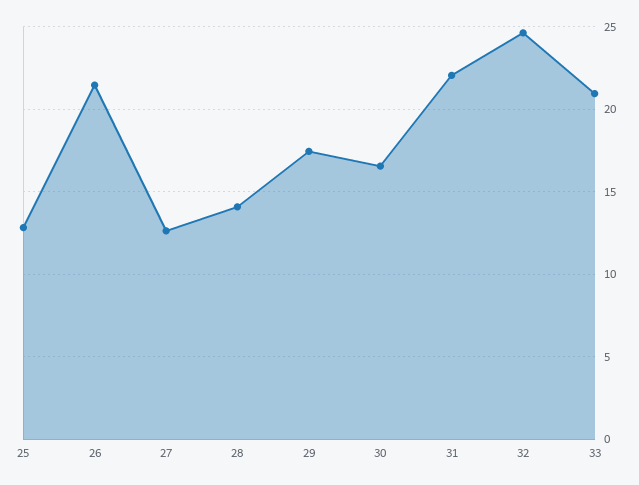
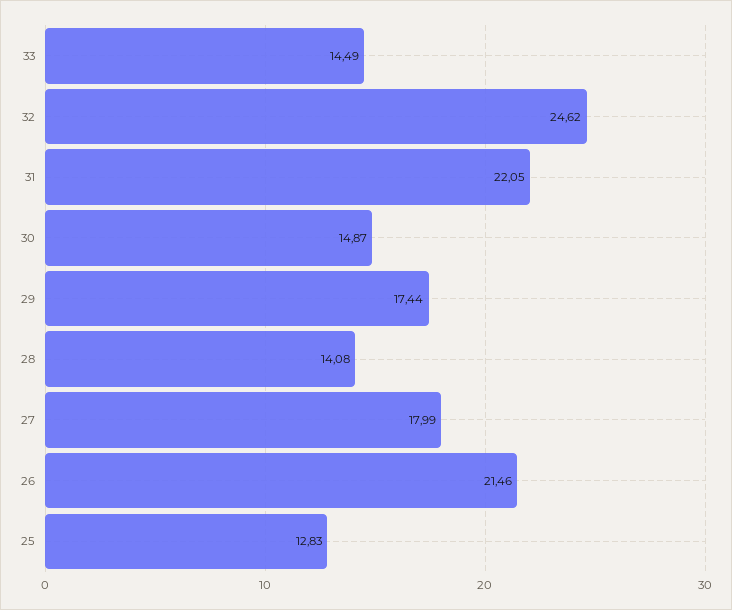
27: 12.5 -> 17.99
30: 16.5 -> 14.87
33: 21 -> 14.49

